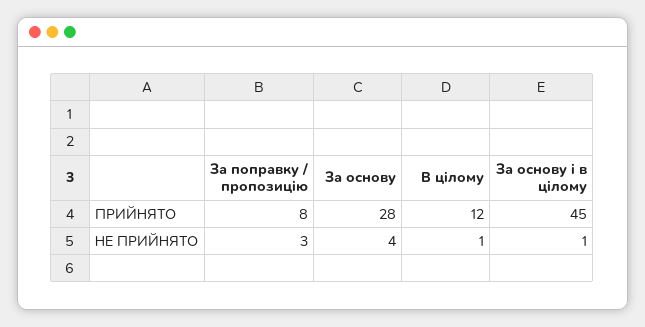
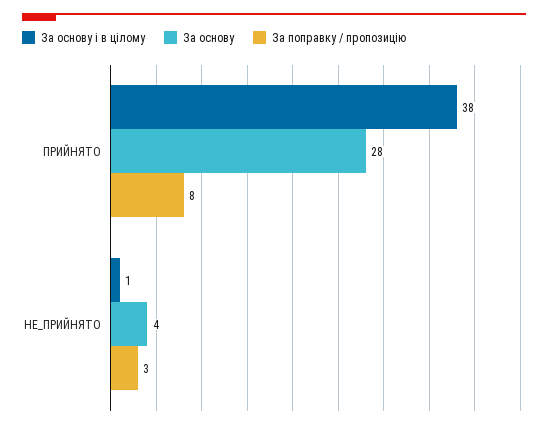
В цілому, ПРИЙНЯТО: 12 -> none
За основу і в цілому, ПРИЙНЯТО: 45 -> 38
В цілому, НЕ ПРИЙНЯТО: 1 -> none

